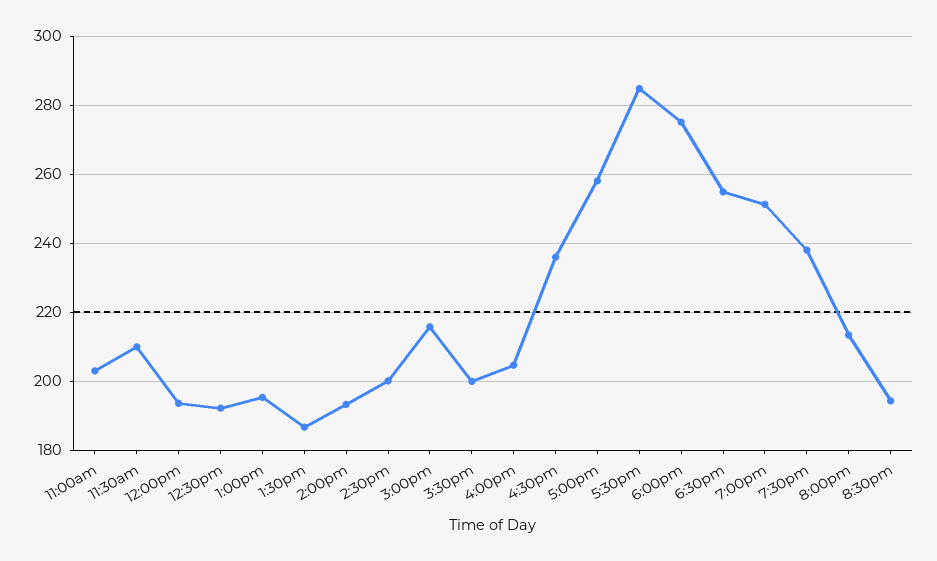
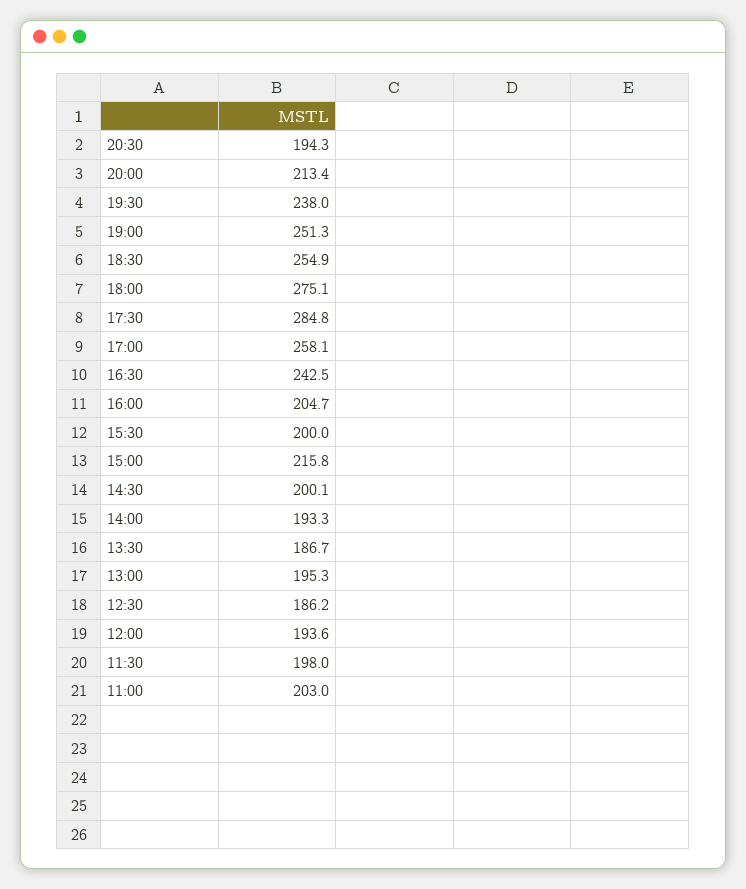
11:30am: 210 -> 198
12:30pm: 192 -> 186.2
4:30pm: 236 -> 242.5

